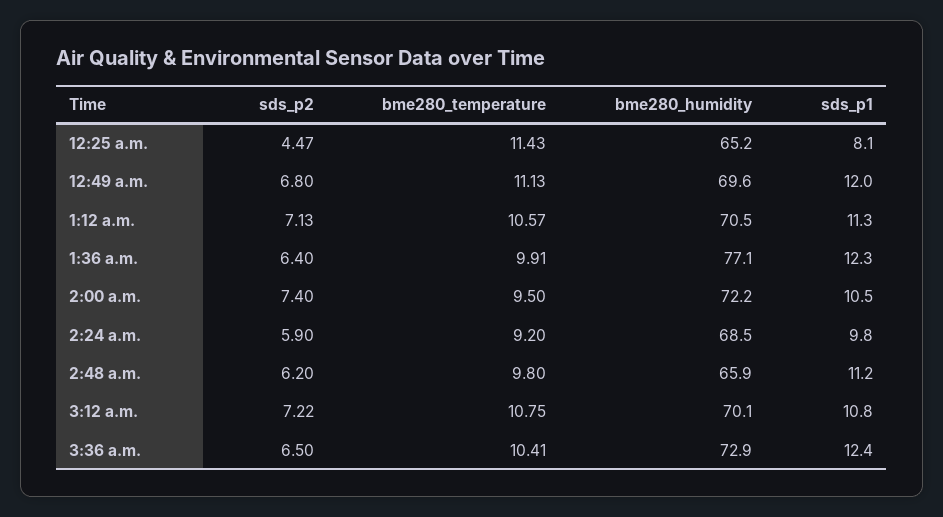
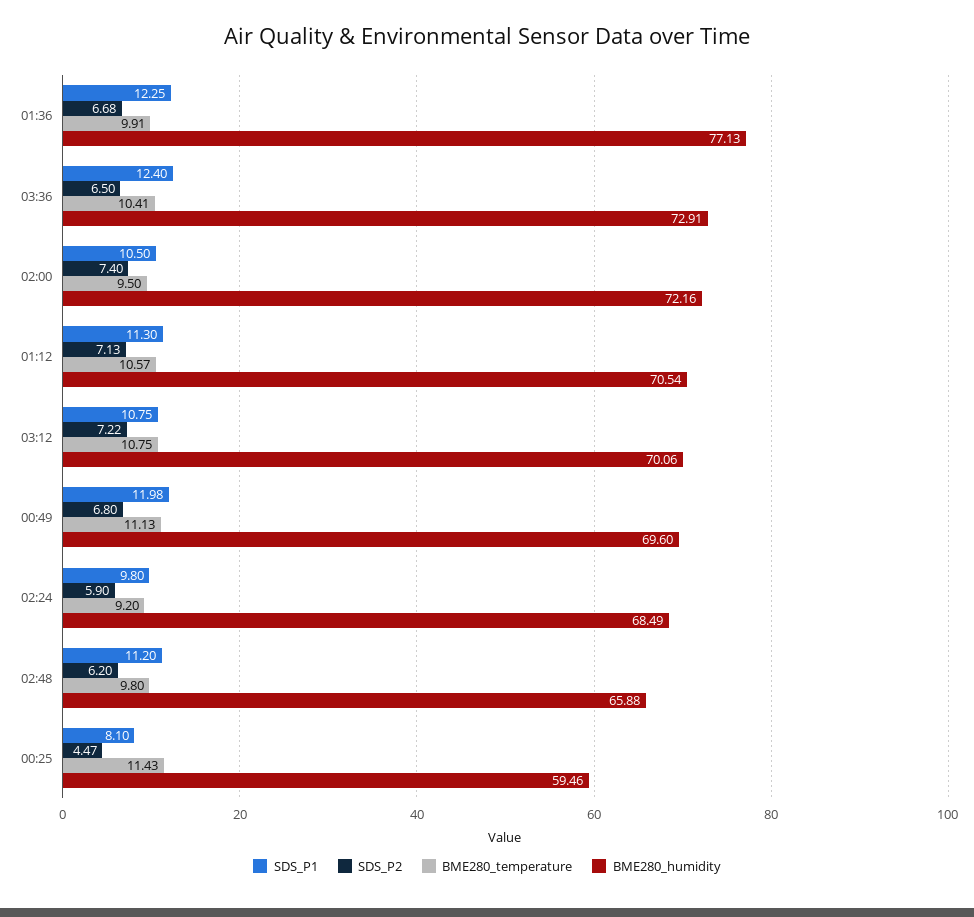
bme280_humidity, 12:25 a.m.: 65.2 -> 59.46
sds_p2, 1:36 a.m.: 6.4 -> 6.68

